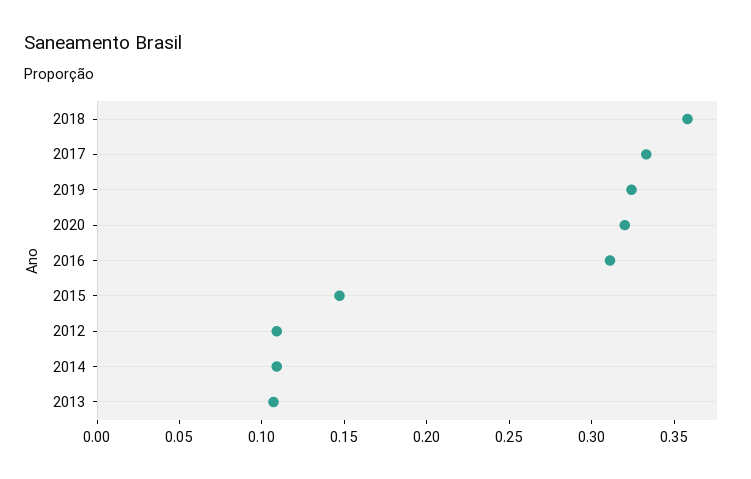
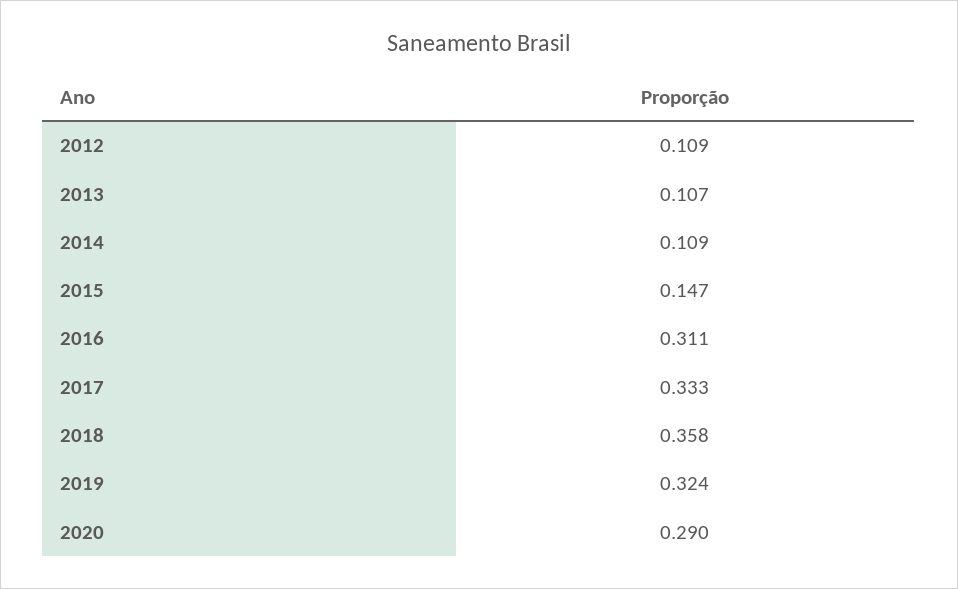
2020: 0.32 -> 0.29

